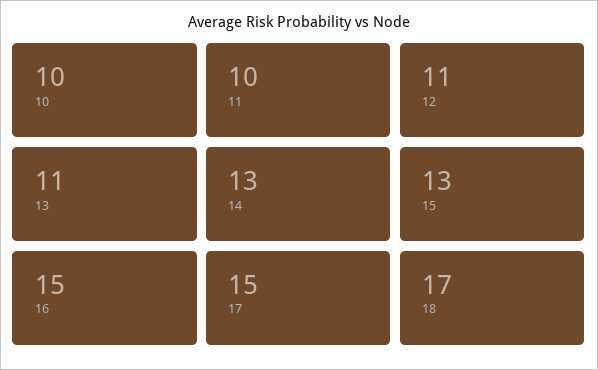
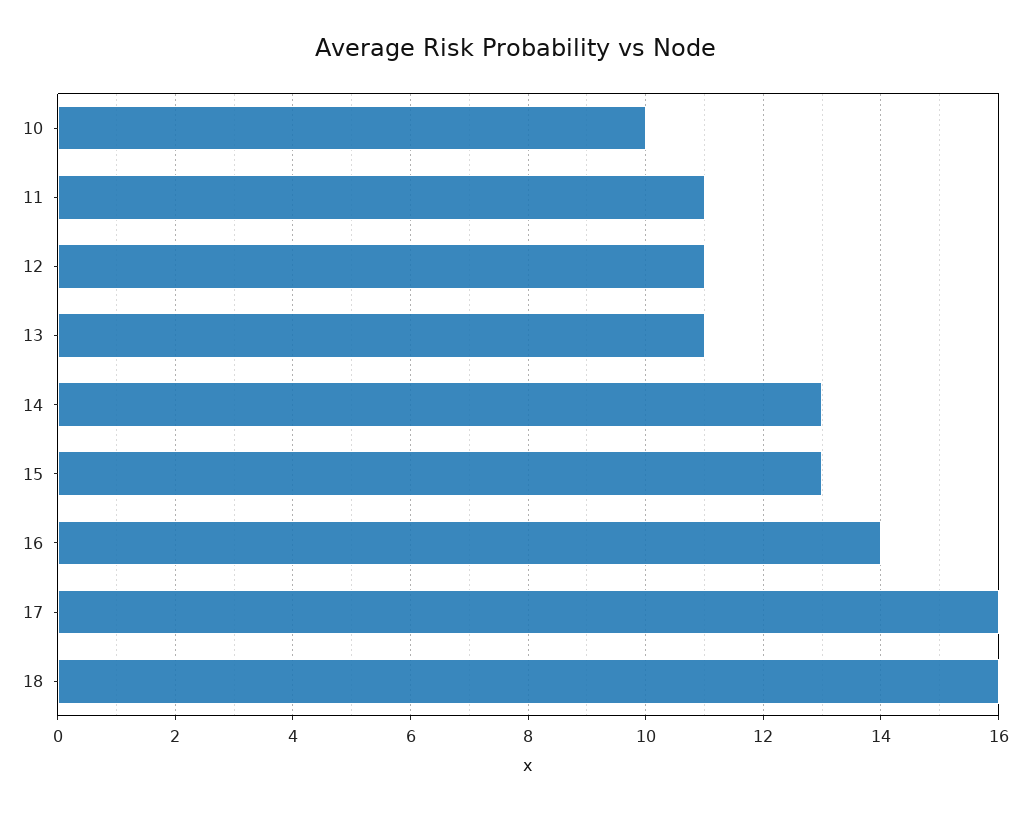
11: 10 -> 11
16: 15 -> 14
17: 15 -> 16
18: 17 -> 16

